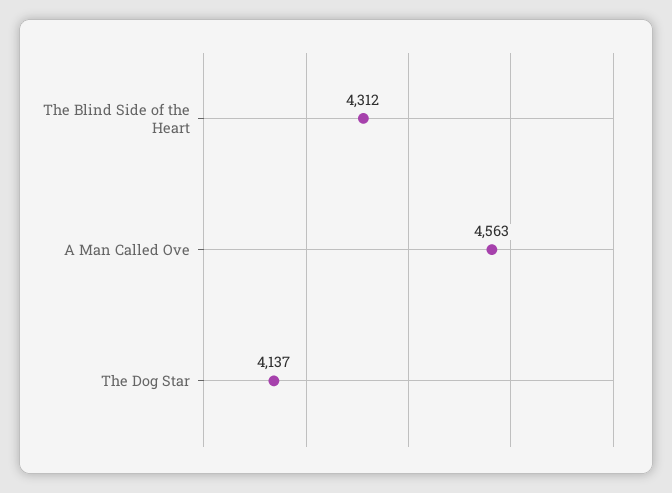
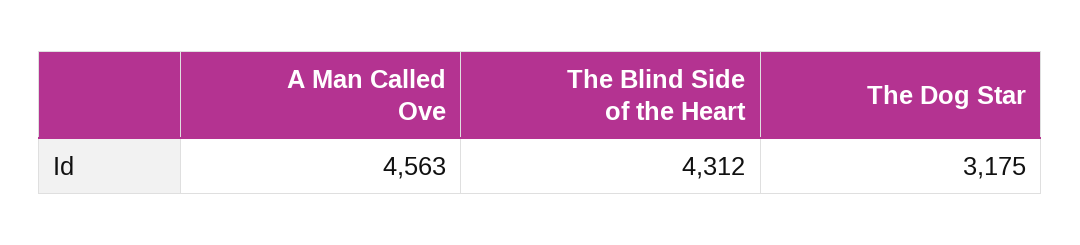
The Dog Star: 4137 -> 3175

